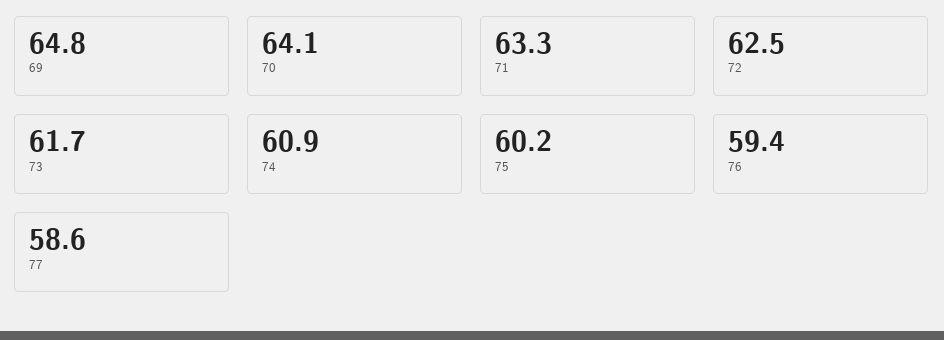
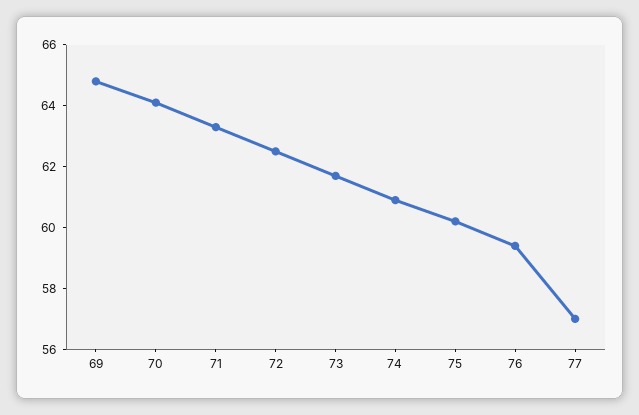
77: 58.6 -> 57

